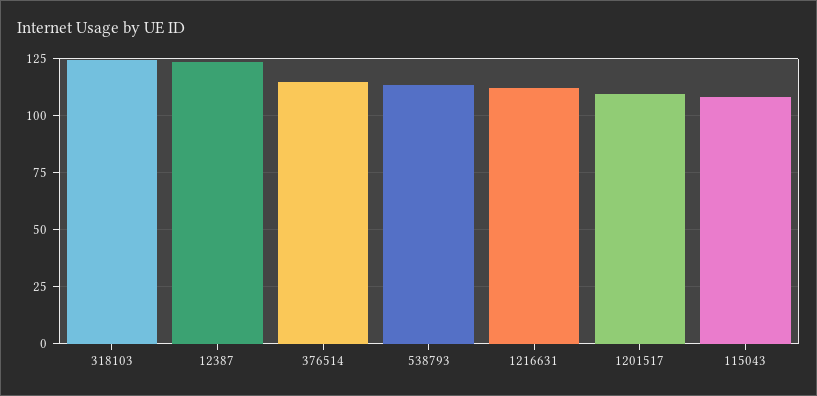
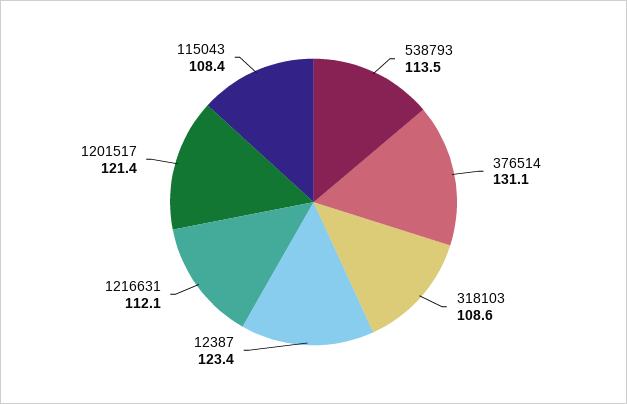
318103: 125 -> 108.6
376514: 115 -> 131.1
1201517: 110 -> 121.4

